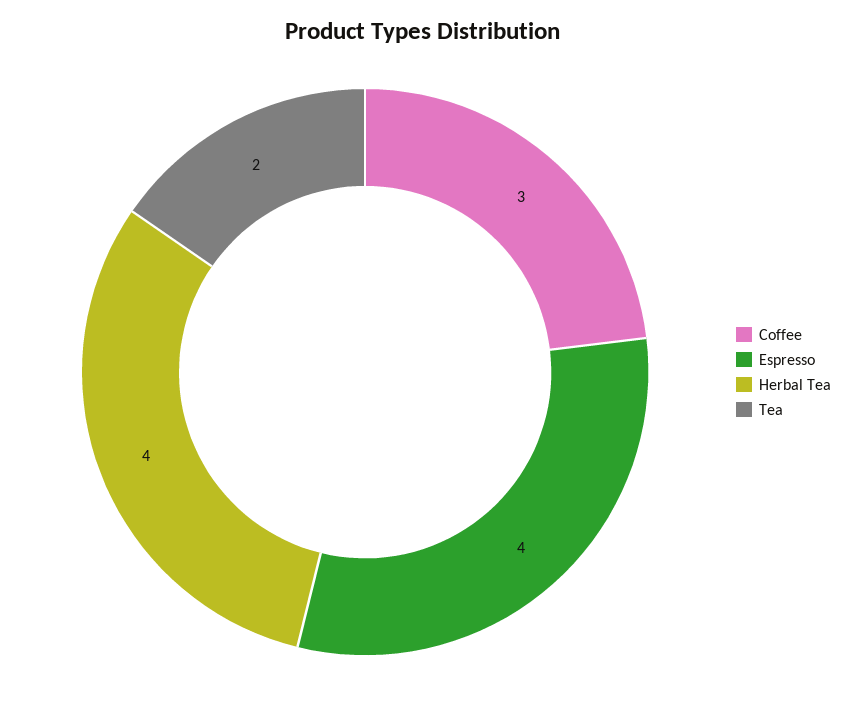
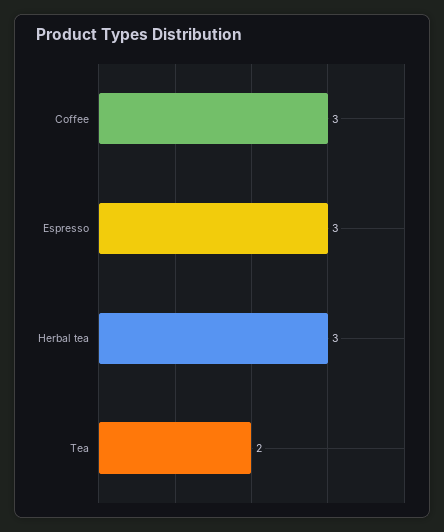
Espresso: 4 -> 3
Herbal Tea: 4 -> 3

